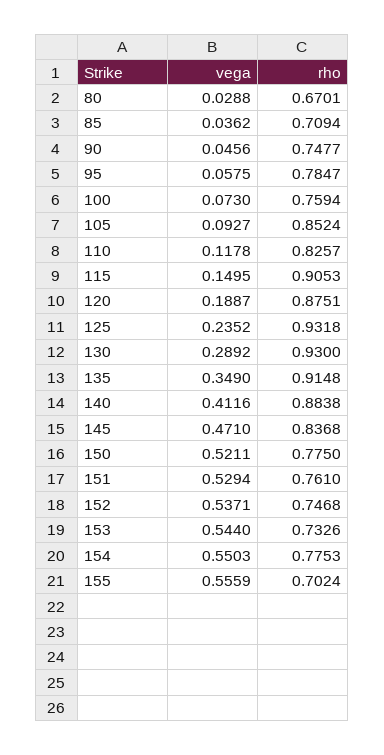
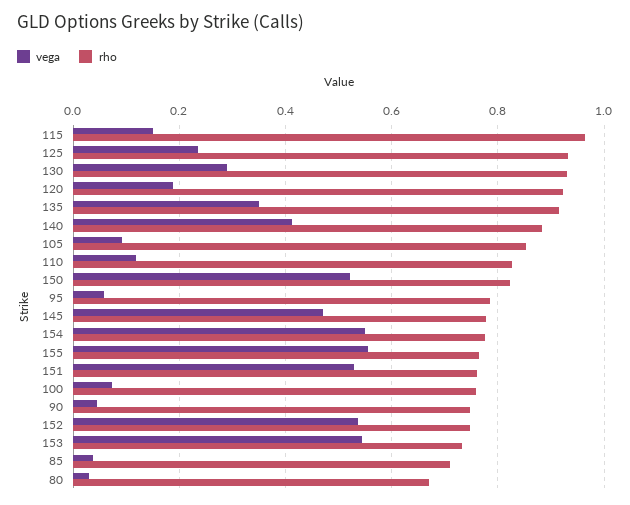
rho, 115: 0.9053 -> 0.96
rho, 120: 0.8751 -> 0.92
rho, 145: 0.8368 -> 0.78
rho, 150: 0.775 -> 0.82
rho, 155: 0.7024 -> 0.76

